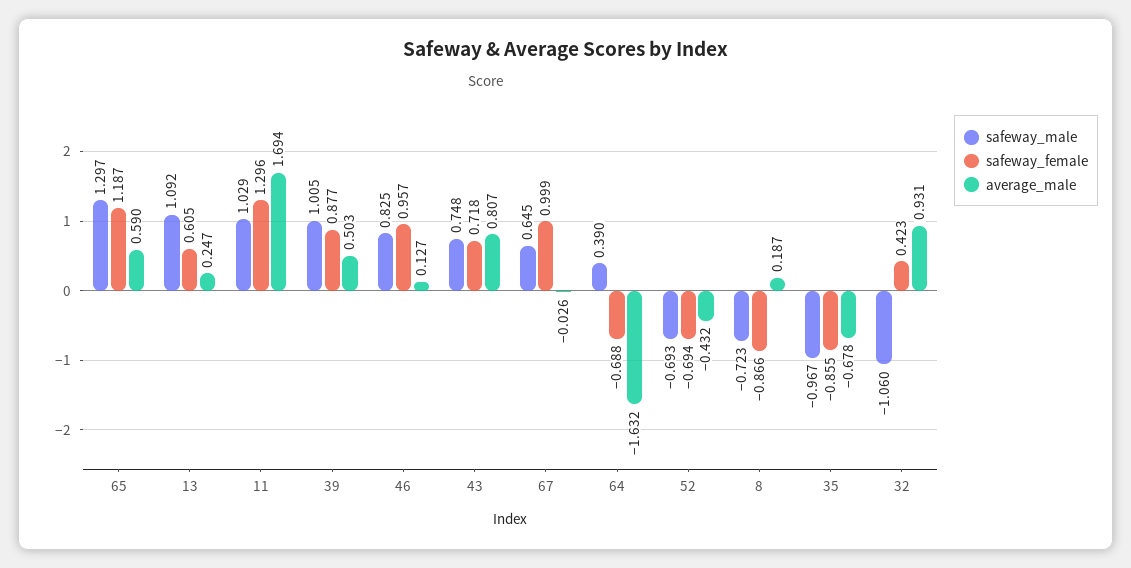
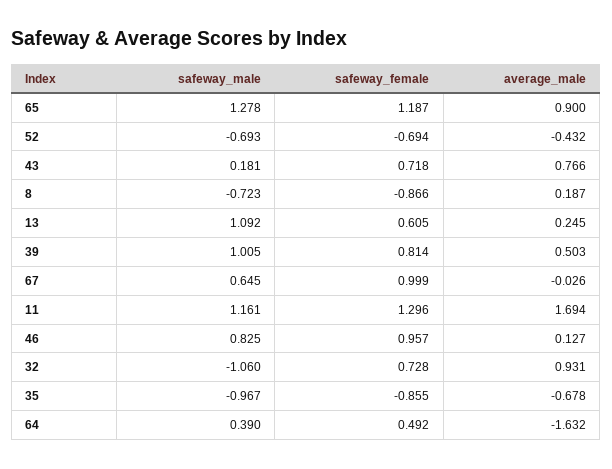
safeway_male, 65: 1.297 -> 1.278
average_male, 65: 0.59 -> 0.9
average_male, 13: 0.247 -> 0.245
safeway_male, 11: 1.029 -> 1.161
safeway_female, 39: 0.877 -> 0.814
safeway_male, 43: 0.748 -> 0.181
average_male, 43: 0.807 -> 0.766
safeway_female, 64: -0.688 -> 0.492
safeway_female, 32: 0.423 -> 0.728

